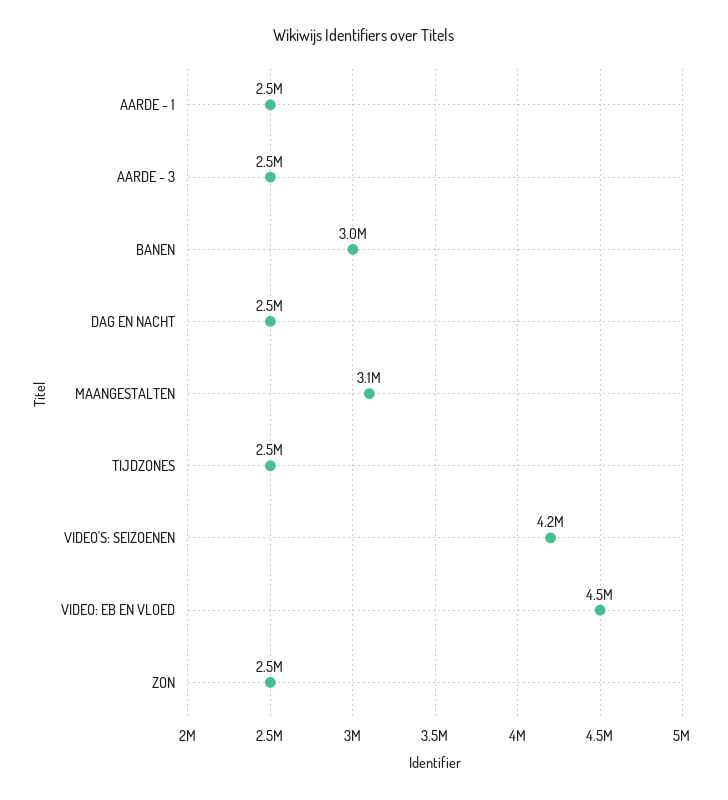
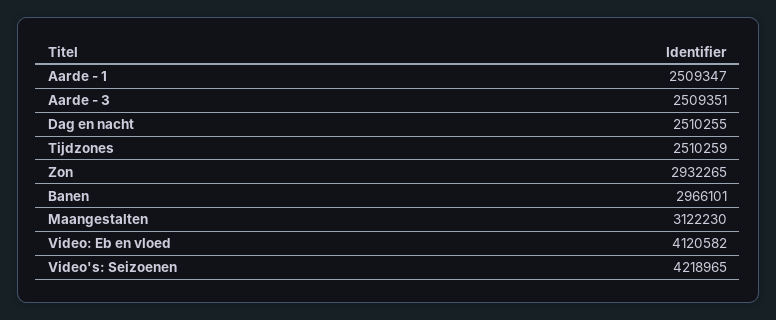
VIDEO: EB EN VLOED: 4500000 -> 4120582
ZON: 2500000 -> 2932265

